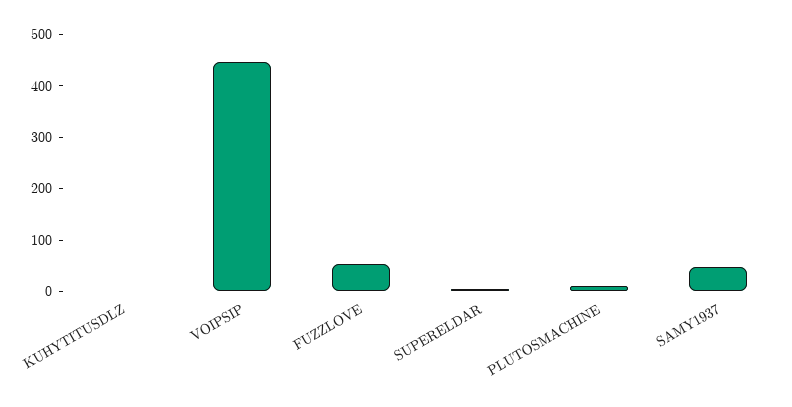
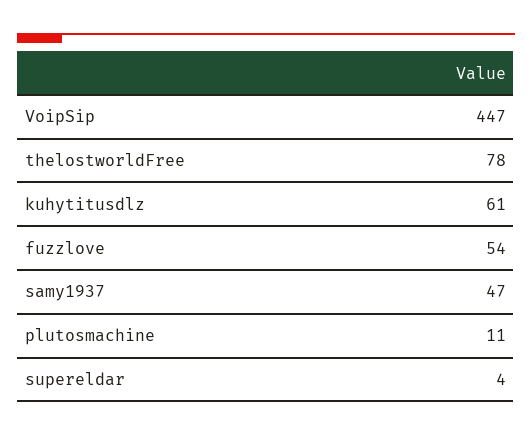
KUHYTITUSDLZ: 0 -> 61
thelostworldFree: none -> 78

